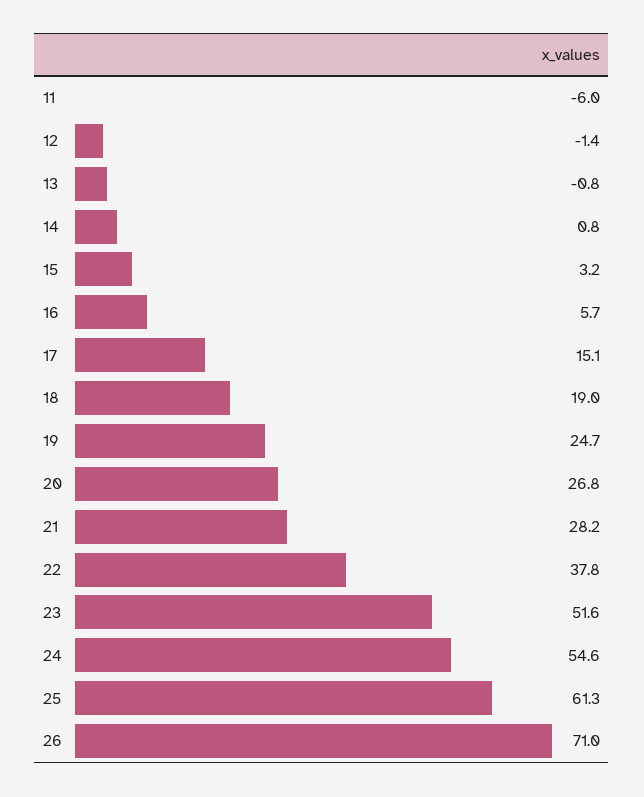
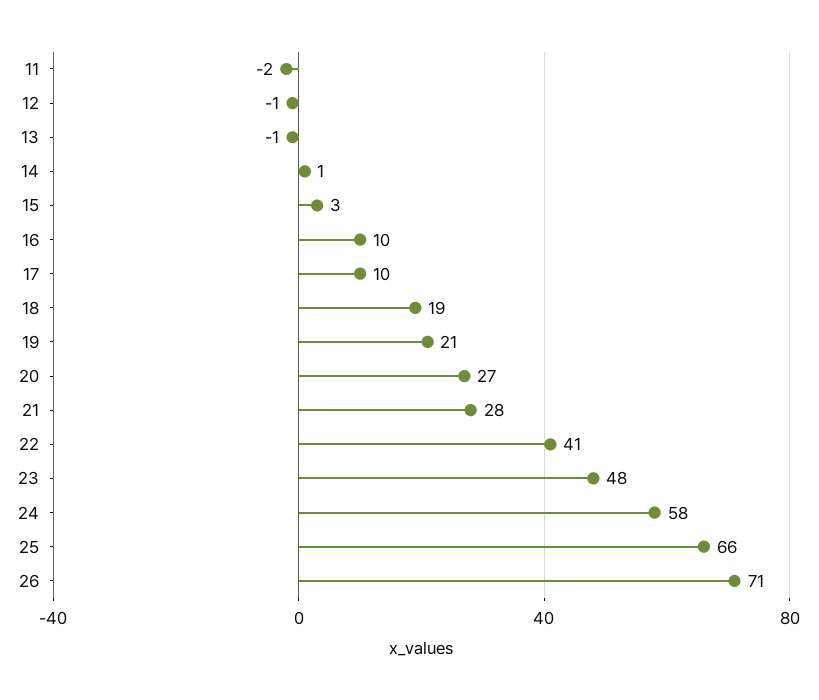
11: -6 -> -2
16: 5.7 -> 10
17: 15.1 -> 10
19: 24.7 -> 21
22: 37.8 -> 41
23: 51.6 -> 48
24: 54.6 -> 58
25: 61.3 -> 66

